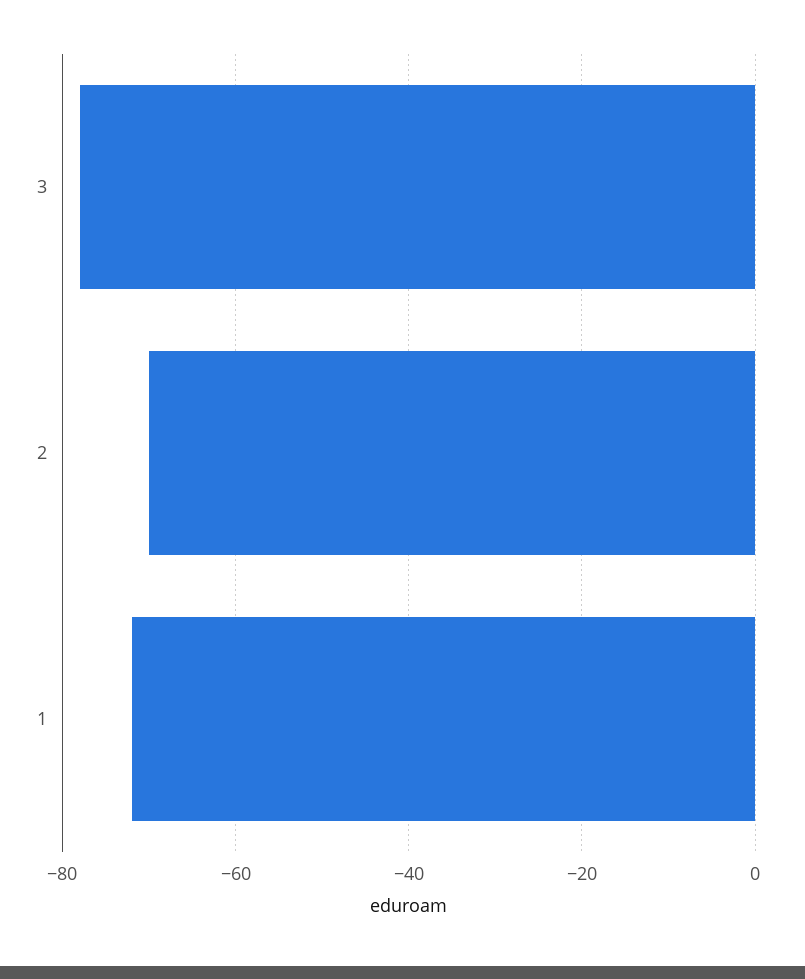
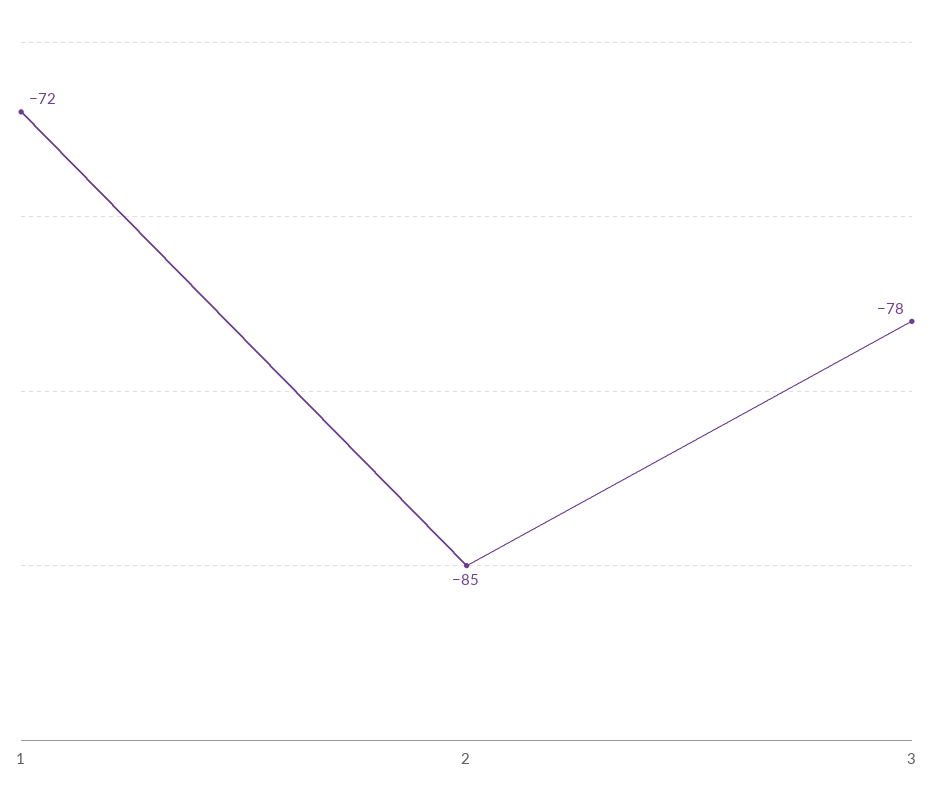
2: -70 -> -85

